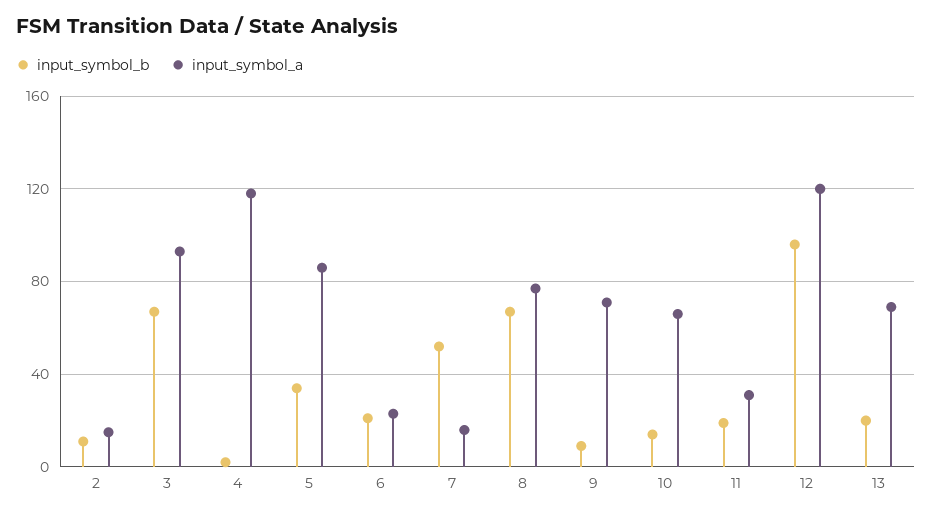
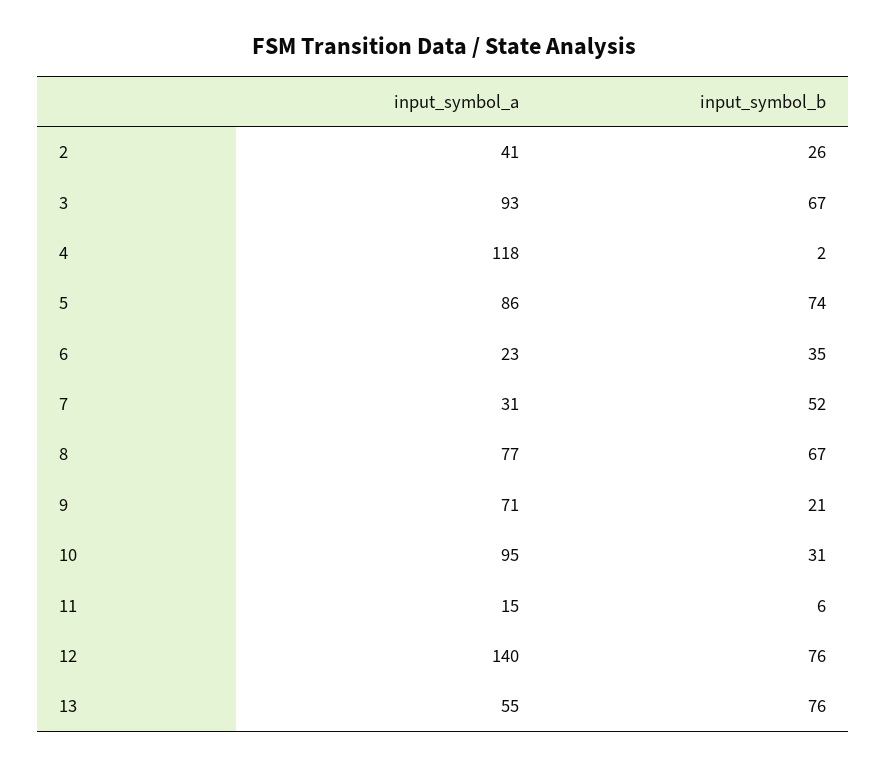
input_symbol_b, 2: 10 -> 26
input_symbol_a, 2: 15 -> 41
input_symbol_b, 5: 35 -> 74
input_symbol_b, 6: 20 -> 35
input_symbol_a, 7: 15 -> 31
input_symbol_b, 9: 10 -> 21
input_symbol_b, 10: 15 -> 31
input_symbol_a, 10: 65 -> 95
input_symbol_b, 11: 20 -> 6
input_symbol_a, 11: 30 -> 15
input_symbol_b, 12: 95 -> 76
input_symbol_a, 12: 120 -> 140
input_symbol_b, 13: 20 -> 76
input_symbol_a, 13: 70 -> 55

